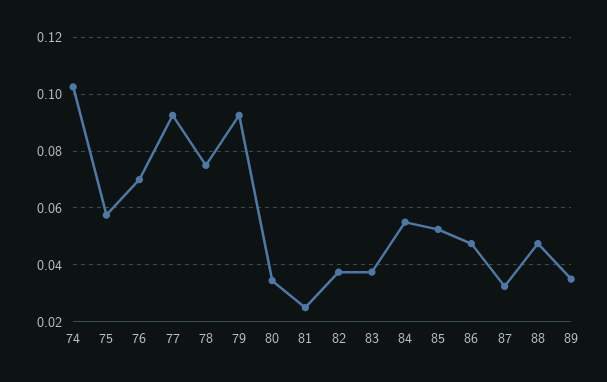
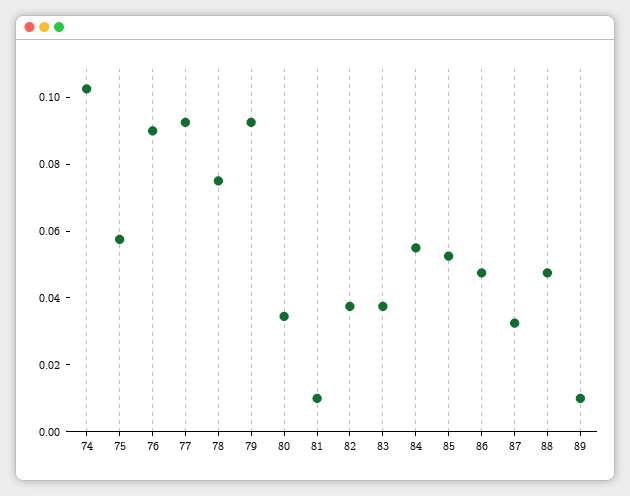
76: 0.07 -> 0.09
81: 0.025 -> 0.01
89: 0.035 -> 0.01

